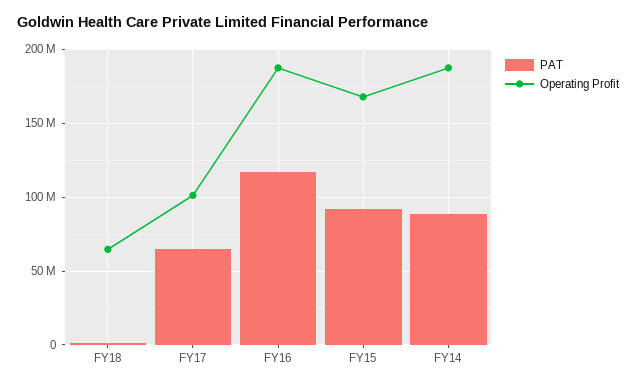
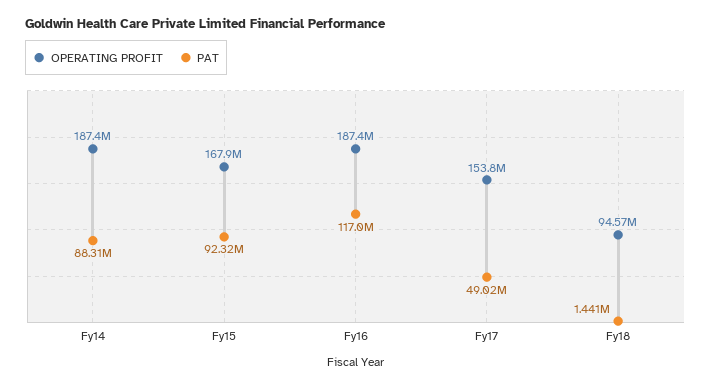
Operating Profit, FY18: 65000000 -> 94570000
PAT, FY17: 65000000 -> 49020000
Operating Profit, FY17: 100000000 -> 153800000

